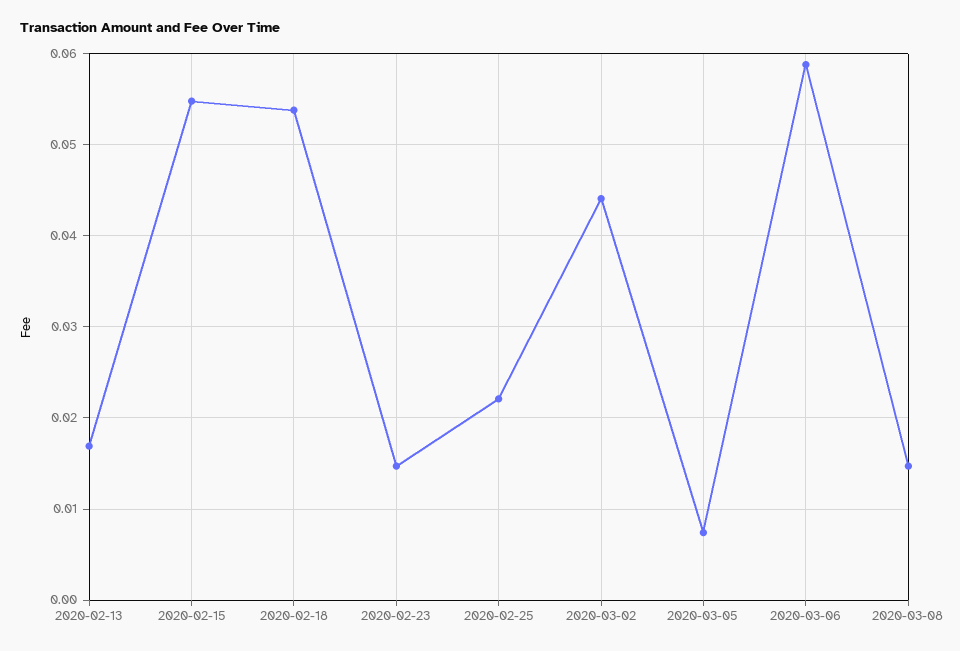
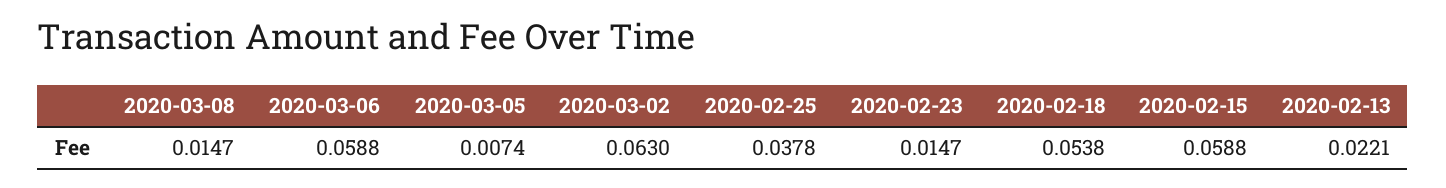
2020-02-13: 0.017 -> 0.0221
2020-02-15: 0.055 -> 0.0588
2020-02-25: 0.022 -> 0.0378
2020-03-02: 0.044 -> 0.063

